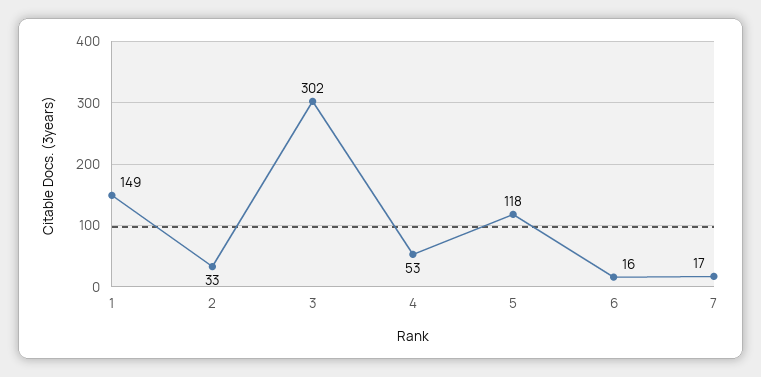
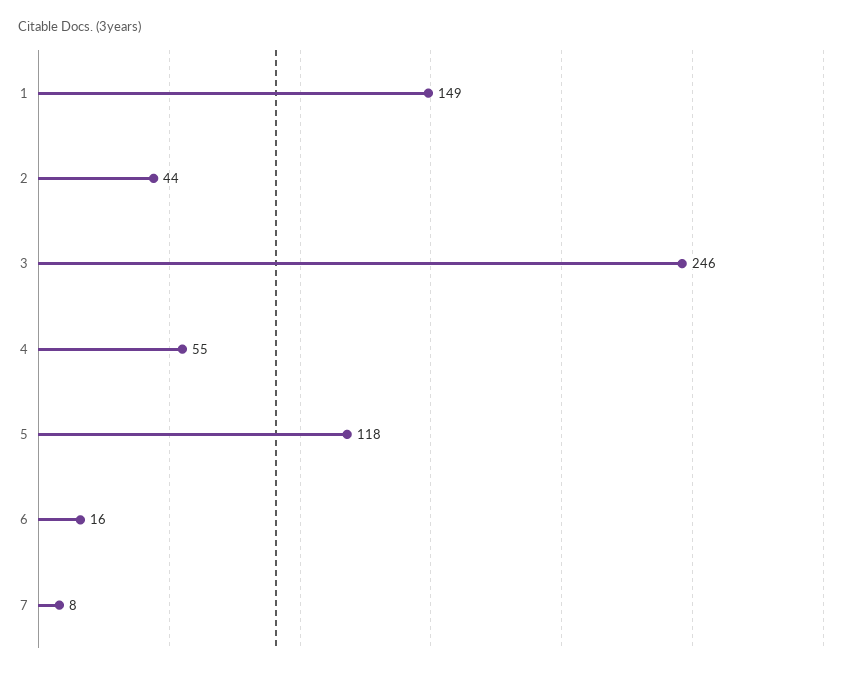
2: 33 -> 44
3: 302 -> 246
4: 53 -> 55
7: 17 -> 8

